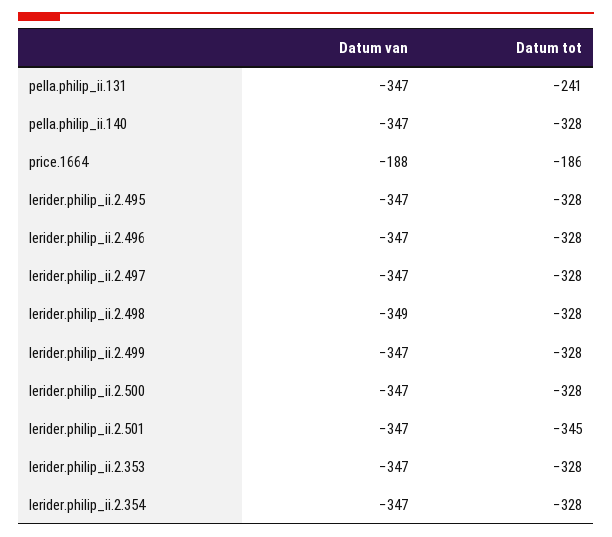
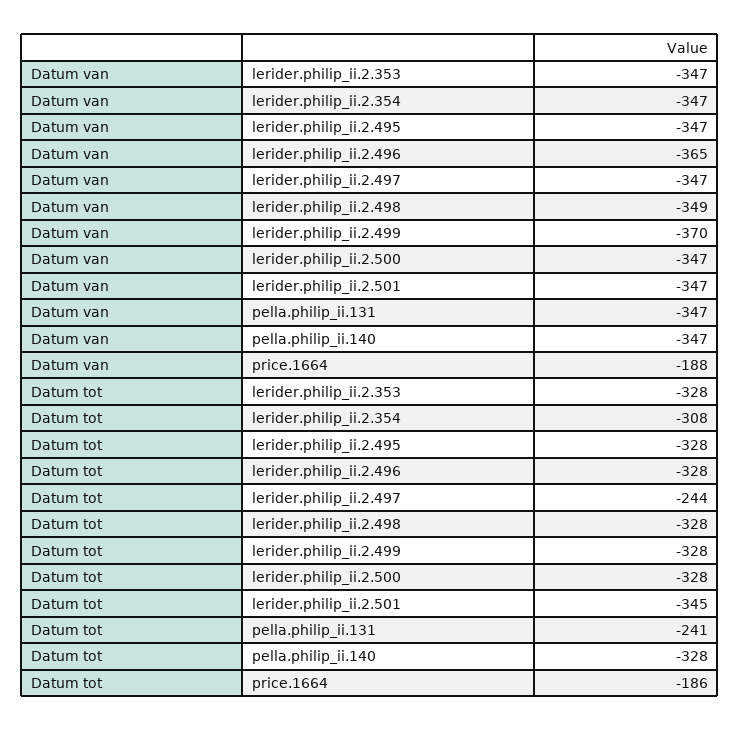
Datum van, lerider.philip_ii.2.496: -347 -> -365
Datum tot, lerider.philip_ii.2.497: -328 -> -244
Datum van, lerider.philip_ii.2.499: -347 -> -370
Datum tot, lerider.philip_ii.2.354: -328 -> -308

